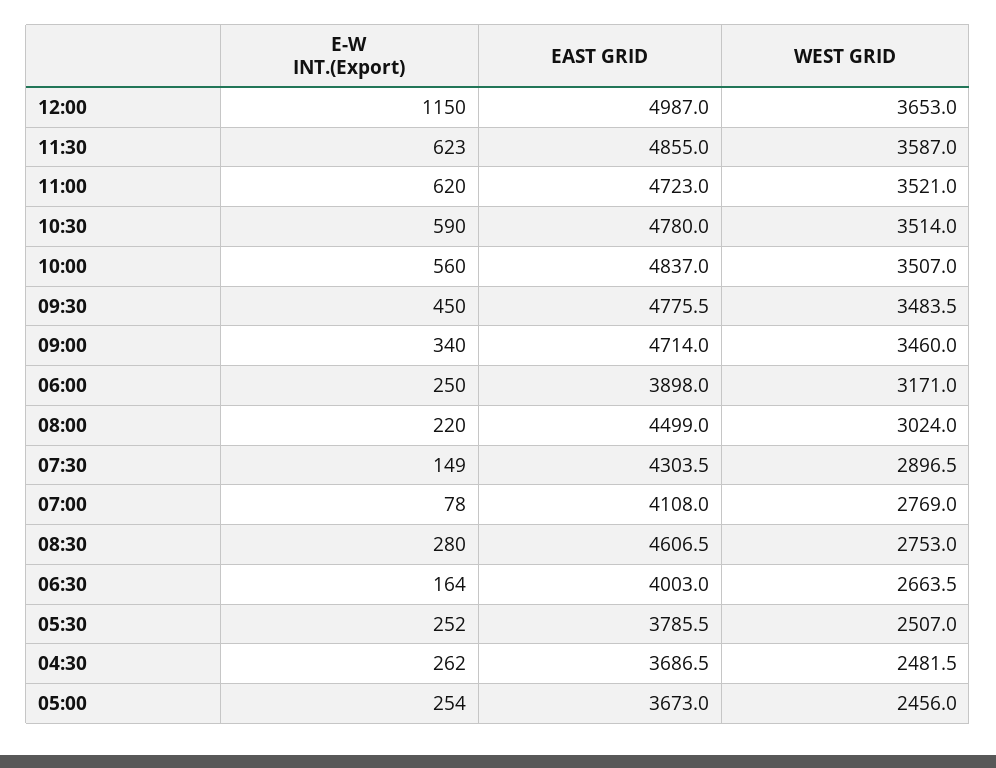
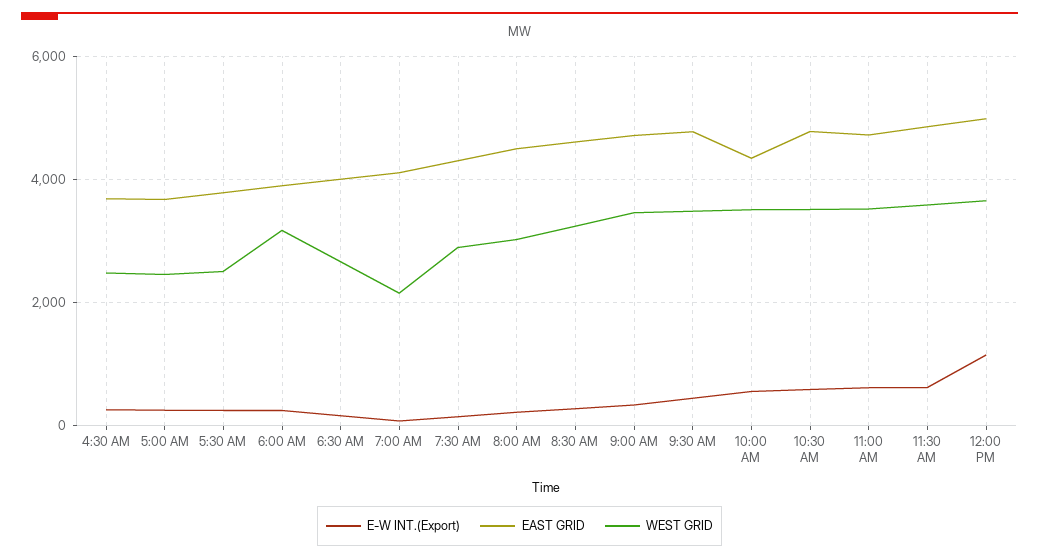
EAST GRID, 10:00: 4837 -> 4400
WEST GRID, 07:00: 2769 -> 2200
WEST GRID, 08:30: 2753 -> 3200

